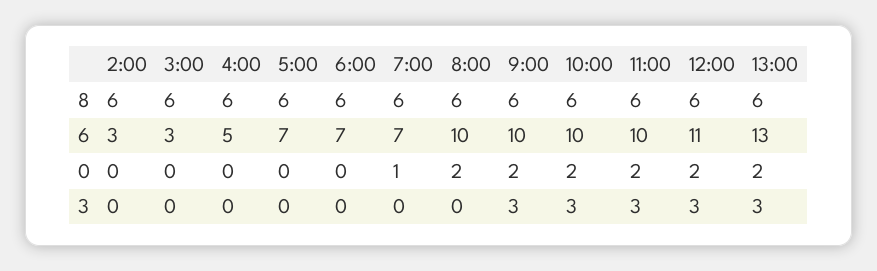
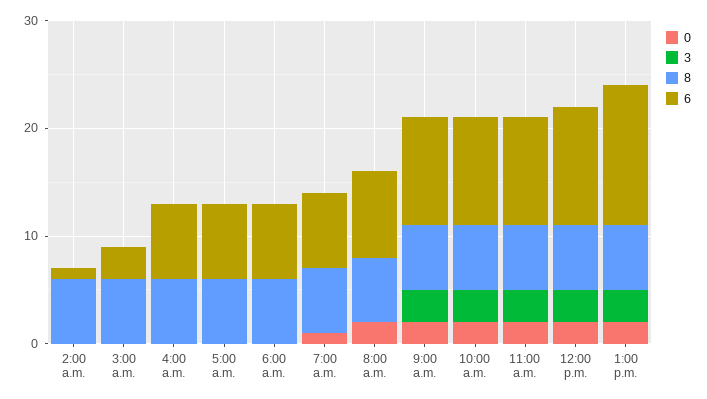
6, 2:00: 3 -> 1
6, 4:00: 5 -> 7
6, 8:00: 10 -> 8

